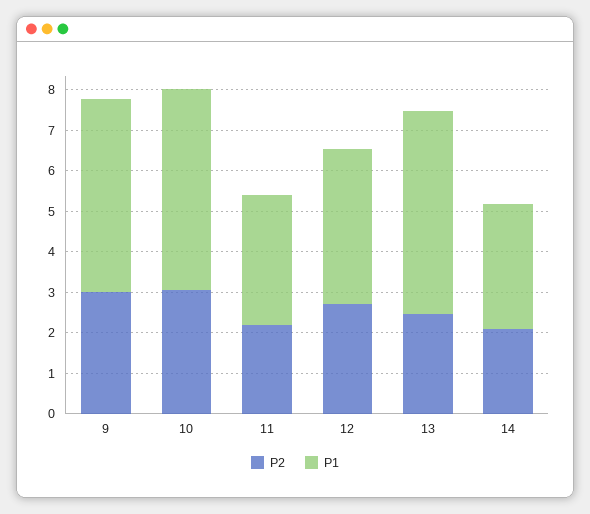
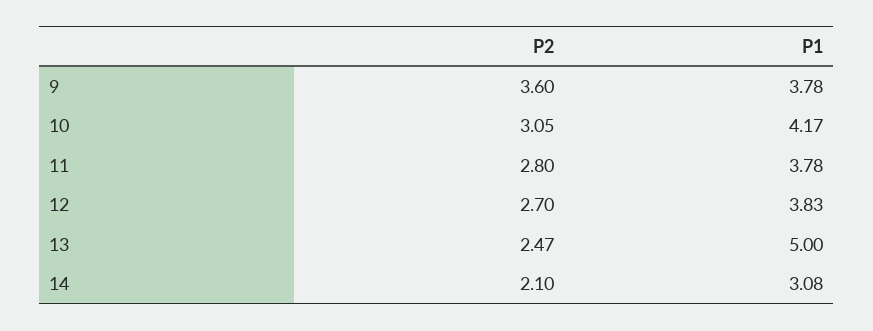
P2, 9: 3 -> 3.6
P1, 9: 4.8 -> 3.78
P1, 10: 5 -> 4.17
P2, 11: 2.2 -> 2.8
P1, 11: 3.2 -> 3.78

